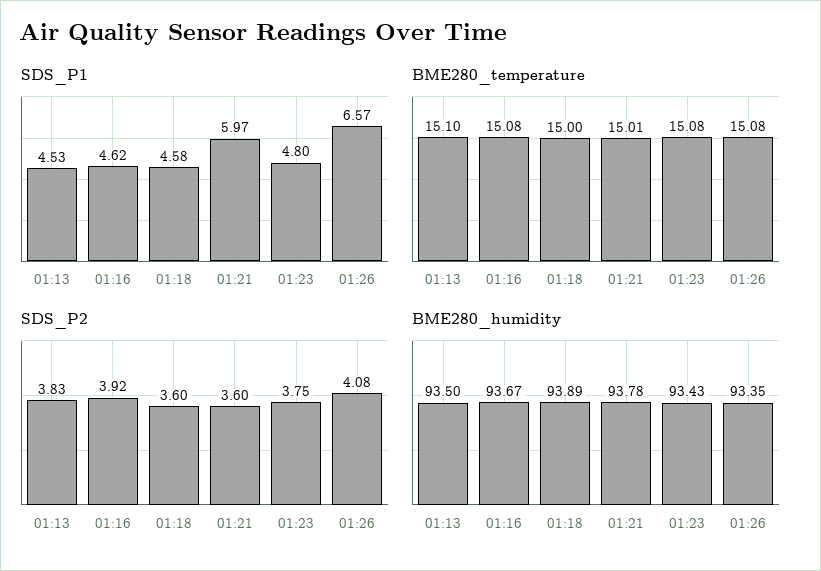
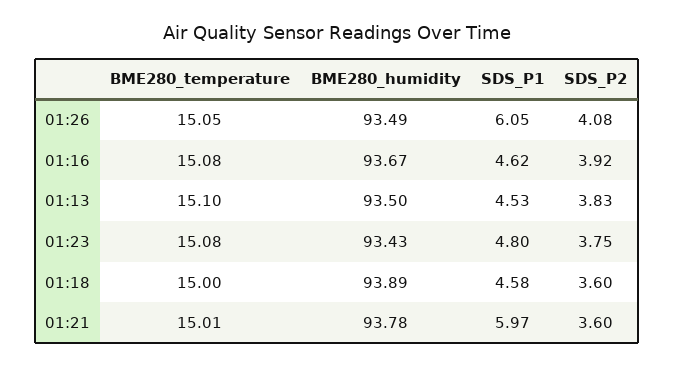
SDS_P1, 01:26: 6.57 -> 6.05
BME280_temperature, 01:26: 15.08 -> 15.05
BME280_humidity, 01:26: 93.35 -> 93.49

